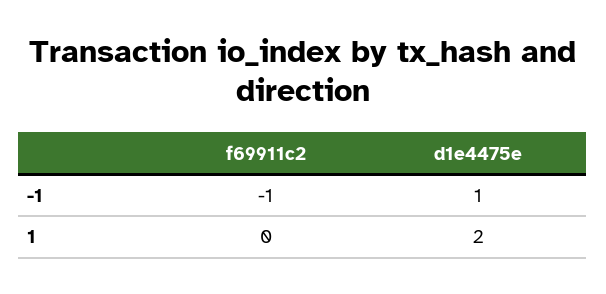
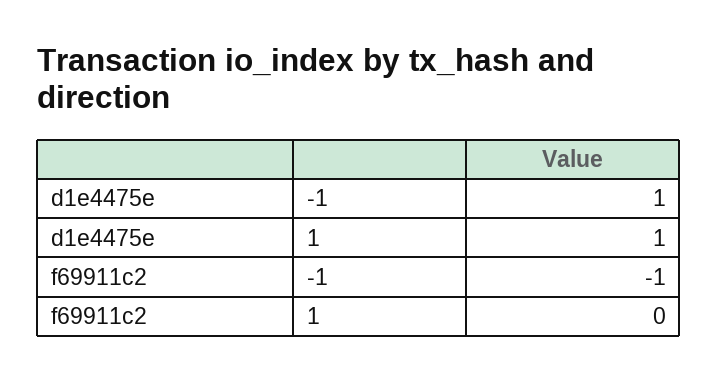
d1e4475e, 1: 2 -> 1

